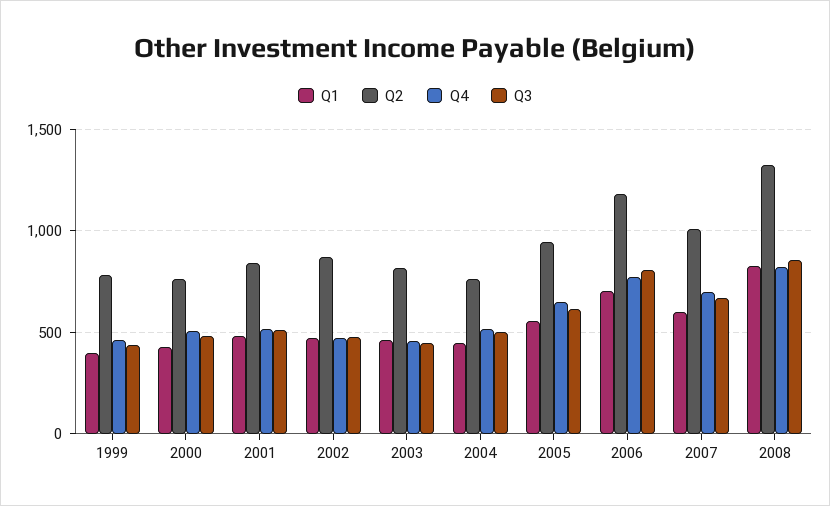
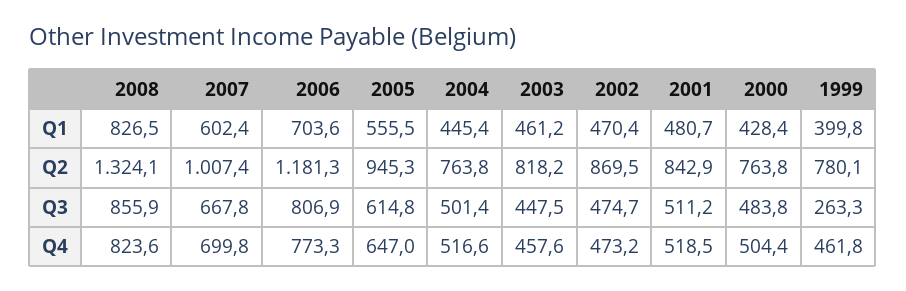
Q3, 1999: 450 -> 263.3

